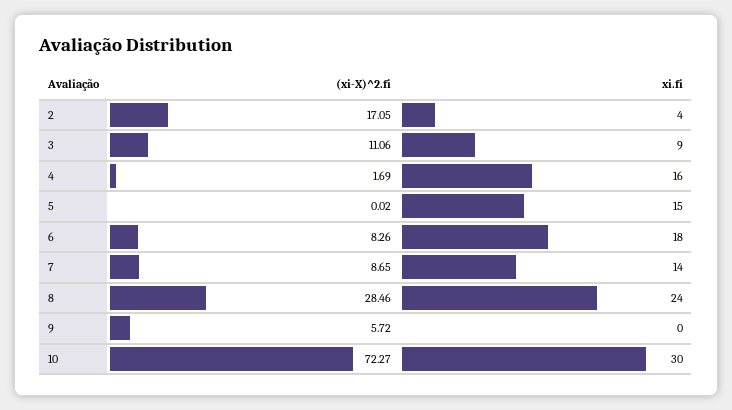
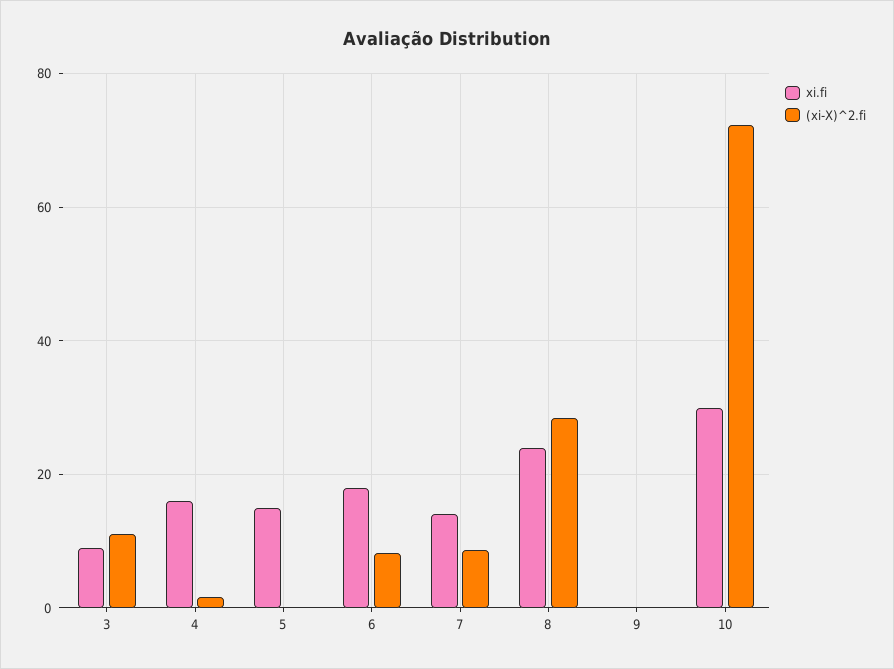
(xi-X)^2.fi, 2: 17.05 -> none
xi.fi, 2: 4 -> none
(xi-X)^2.fi, 9: 5.72 -> 0

